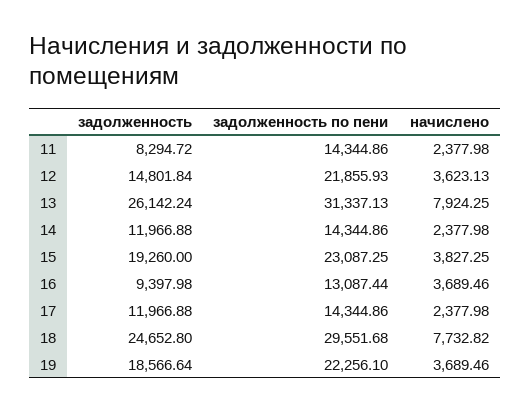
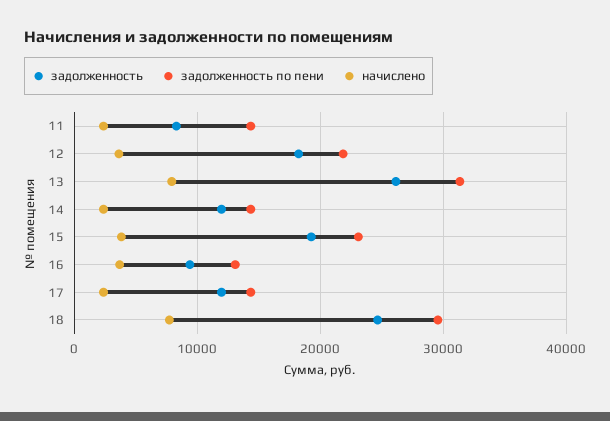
задолженность, 12: 14801.84 -> 18000
задолженность, 19: 18566.64 -> none
задолженность по пени, 19: 22256.1 -> none
начислено, 19: 3689.46 -> none

